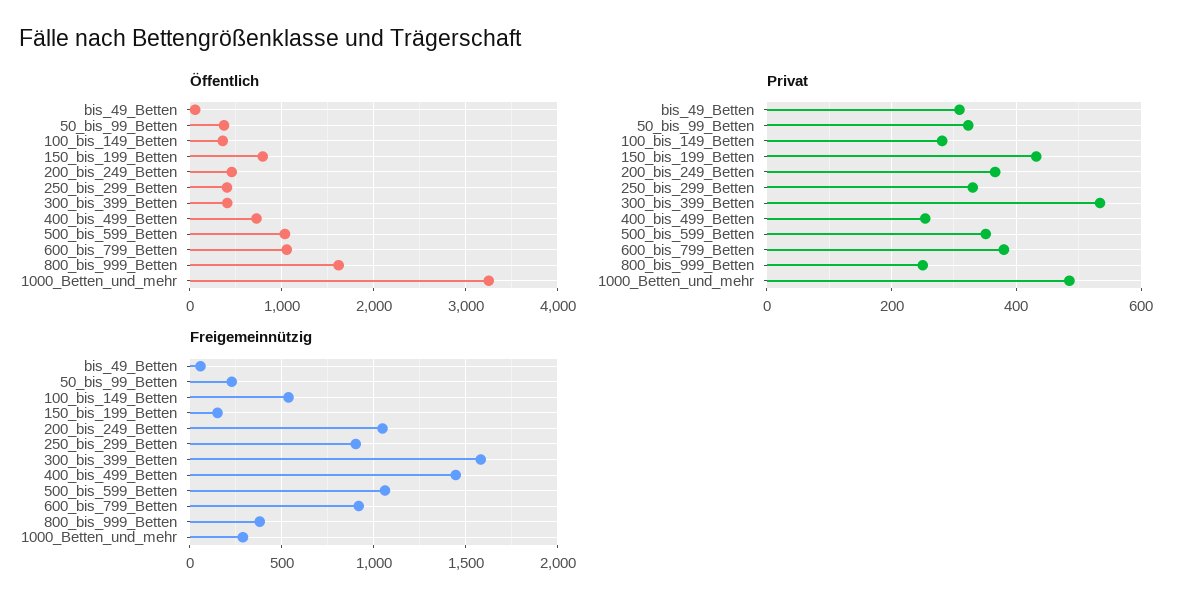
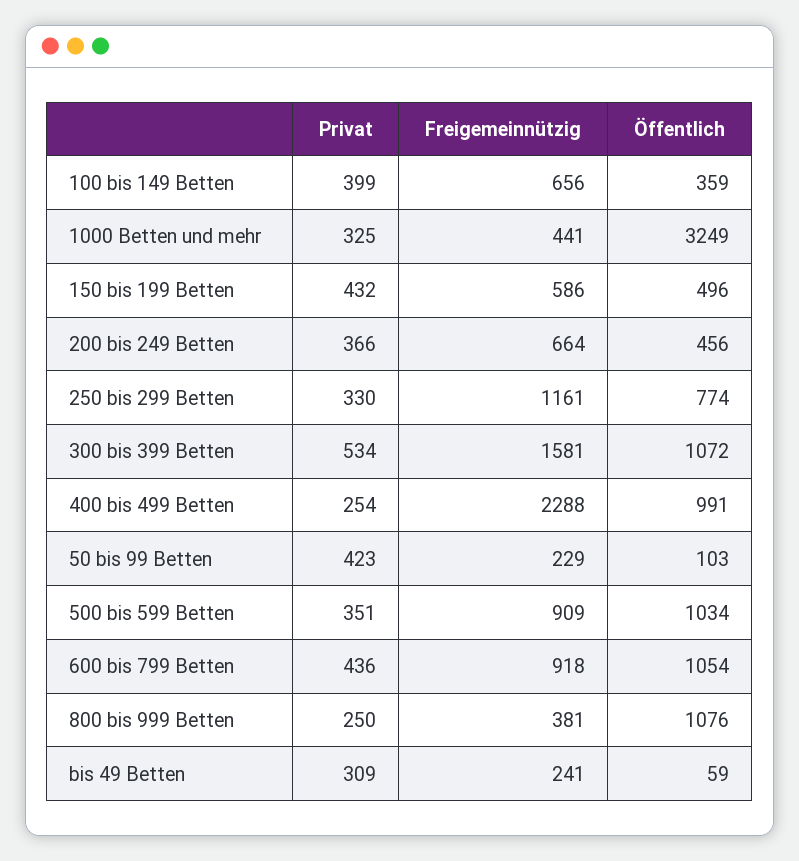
Öffentlich, 50_bis_99_Betten: 400 -> 103
Öffentlich, 150_bis_199_Betten: 800 -> 496
Öffentlich, 250_bis_299_Betten: 400 -> 774
Öffentlich, 300_bis_399_Betten: 400 -> 1072
Öffentlich, 400_bis_499_Betten: 700 -> 991
Öffentlich, 800_bis_999_Betten: 1600 -> 1076
Privat, 50_bis_99_Betten: 320 -> 423
Privat, 100_bis_149_Betten: 280 -> 399
Privat, 600_bis_799_Betten: 380 -> 436
Privat, 1000_Betten_und_mehr: 480 -> 325
Freigemeinnützig, bis_49_Betten: 50 -> 241
Freigemeinnützig, 100_bis_149_Betten: 550 -> 656
Freigemeinnützig, 150_bis_199_Betten: 150 -> 586
Freigemeinnützig, 200_bis_249_Betten: 1050 -> 664
Freigemeinnützig, 250_bis_299_Betten: 900 -> 1161
Freigemeinnützig, 400_bis_499_Betten: 1450 -> 2288
Freigemeinnützig, 500_bis_599_Betten: 1050 -> 909
Freigemeinnützig, 1000_Betten_und_mehr: 300 -> 441

